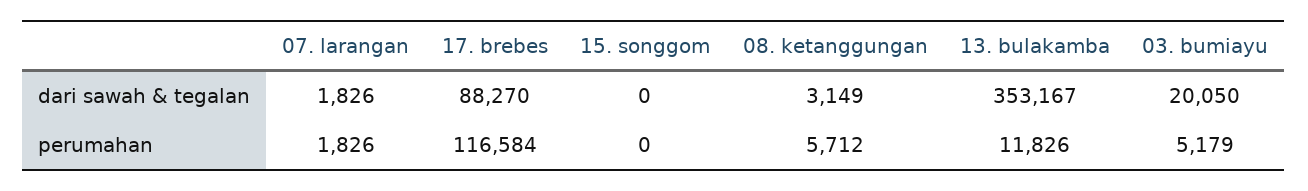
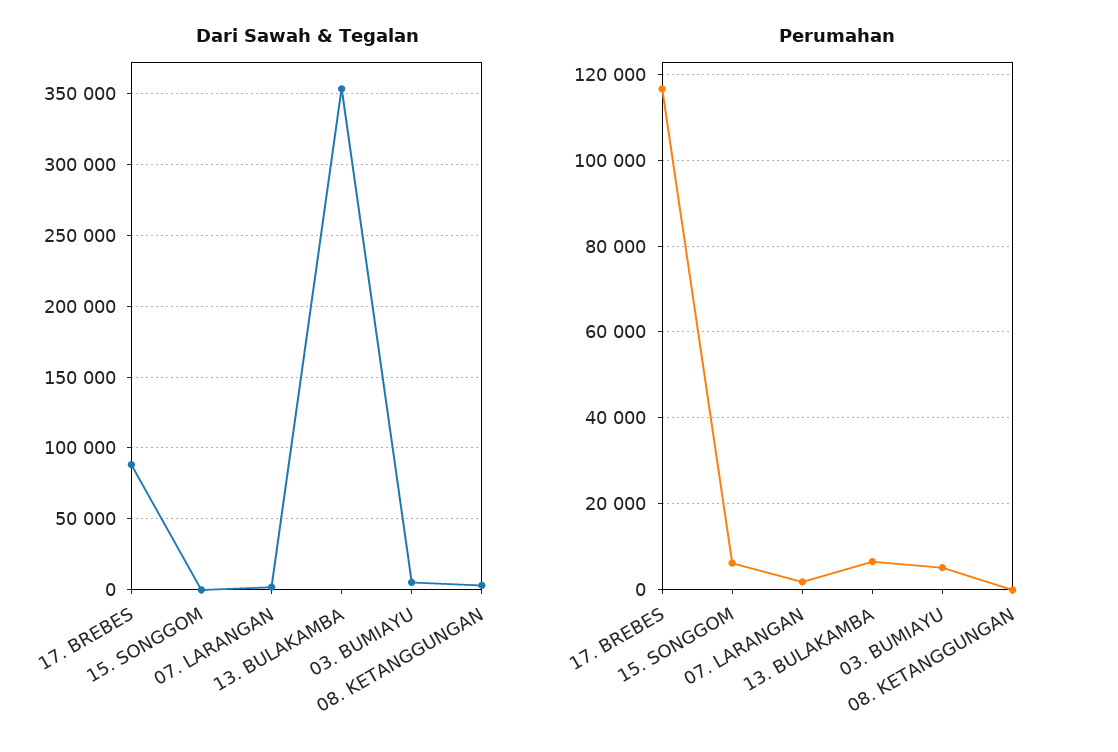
dari sawah & tegalan, 03. bumiayu: 20050 -> 5000
perumahan, 15. songgom: 0 -> 6000
perumahan, 08. ketanggungan: 5712 -> 0
perumahan, 13. bulakamba: 11826 -> 6000

